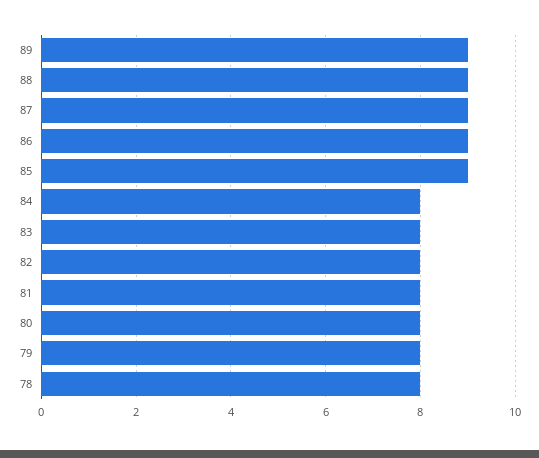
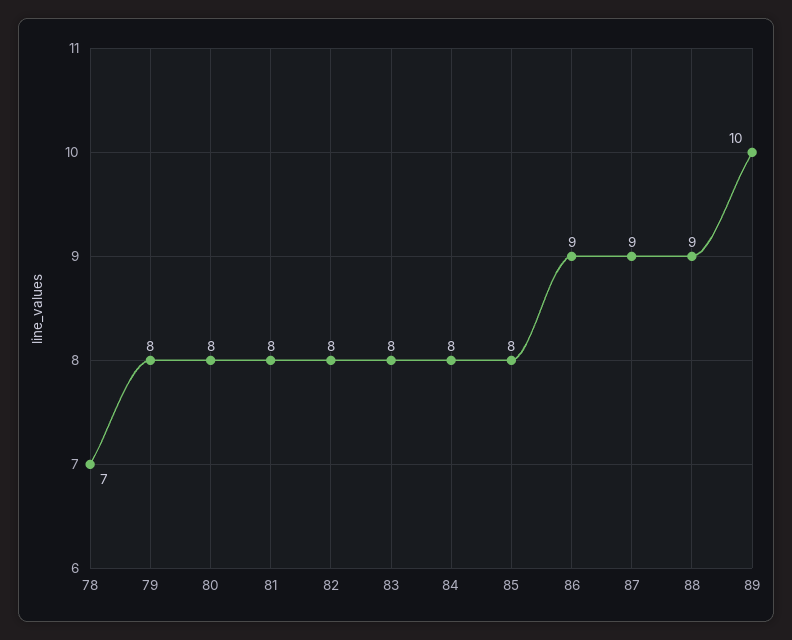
89: 9 -> 10
85: 9 -> 8
78: 8 -> 7

